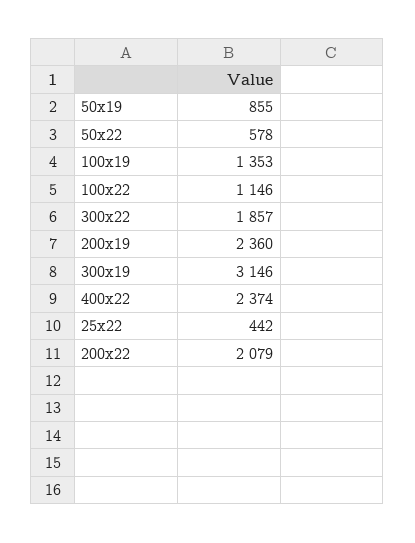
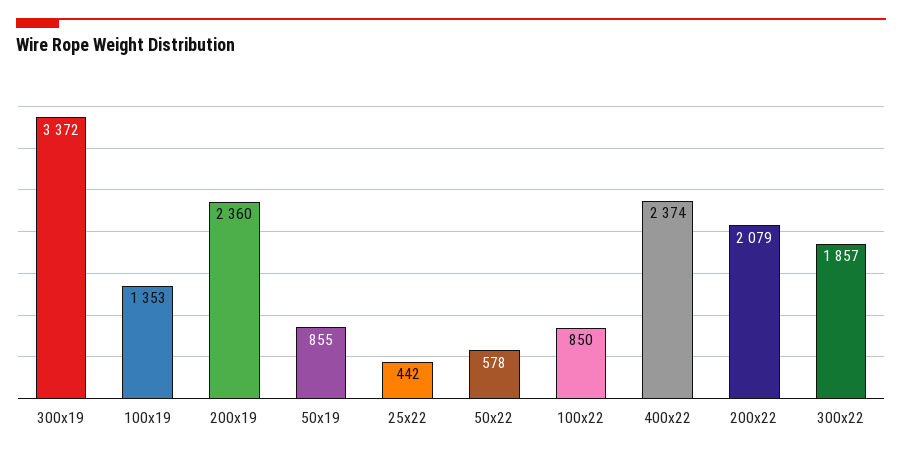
100x22: 1146 -> 850
300x19: 3146 -> 3372

